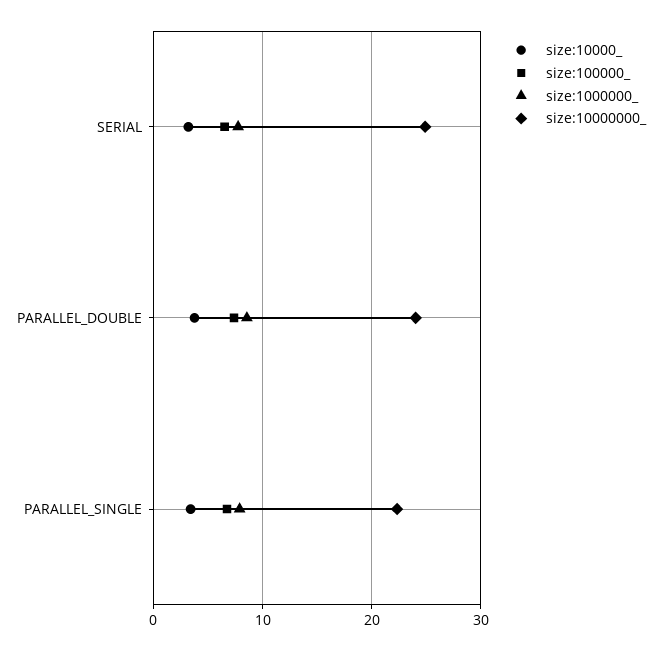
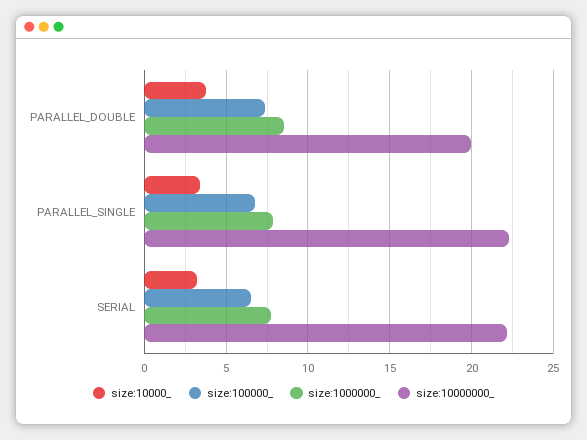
size:10000000_, SERIAL: 25 -> 22
size:10000000_, PARALLEL_DOUBLE: 24 -> 20

